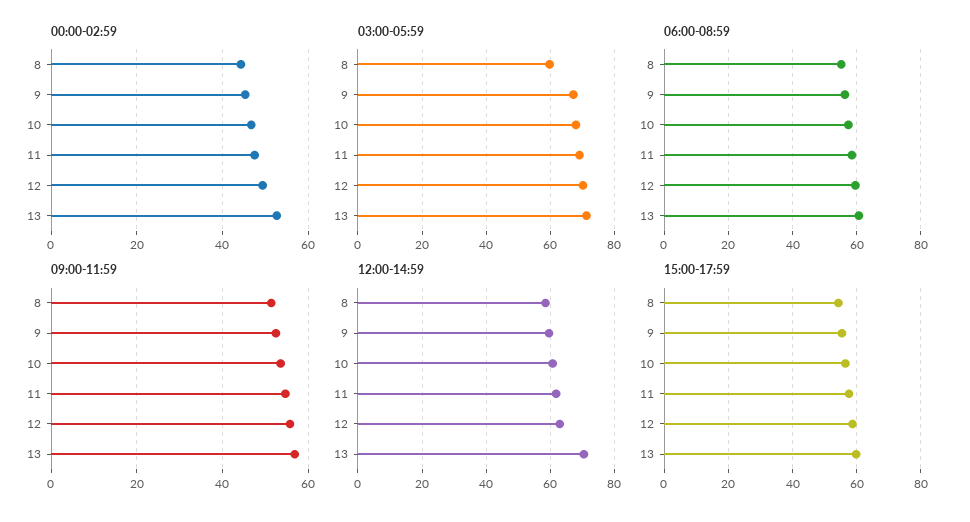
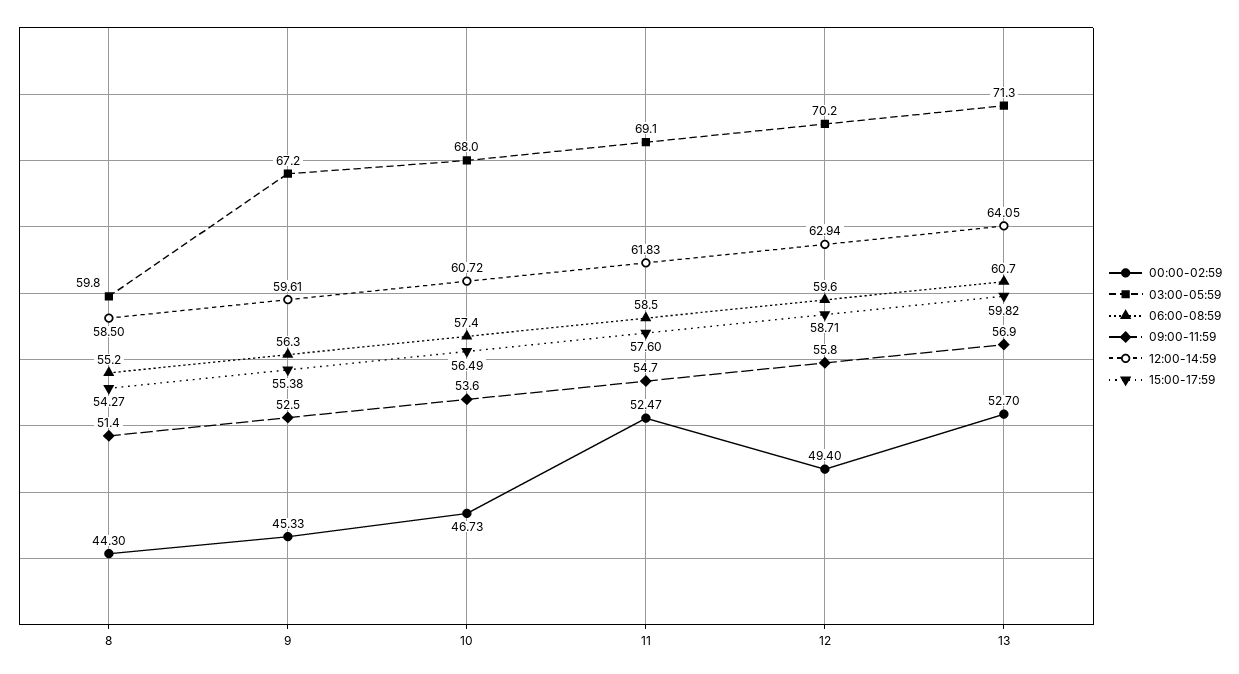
00:00-02:59, 11: 48 -> 52.47
12:00-14:59, 13: 70 -> 64.05

